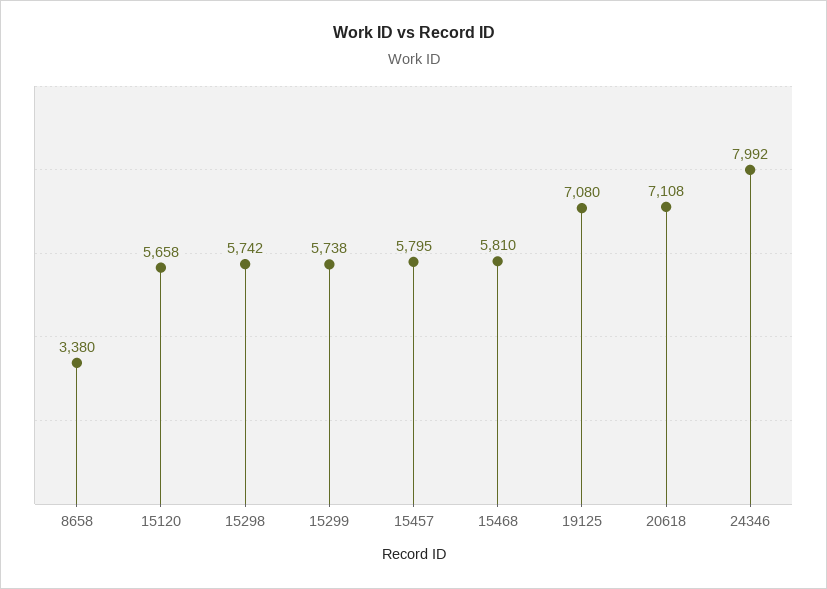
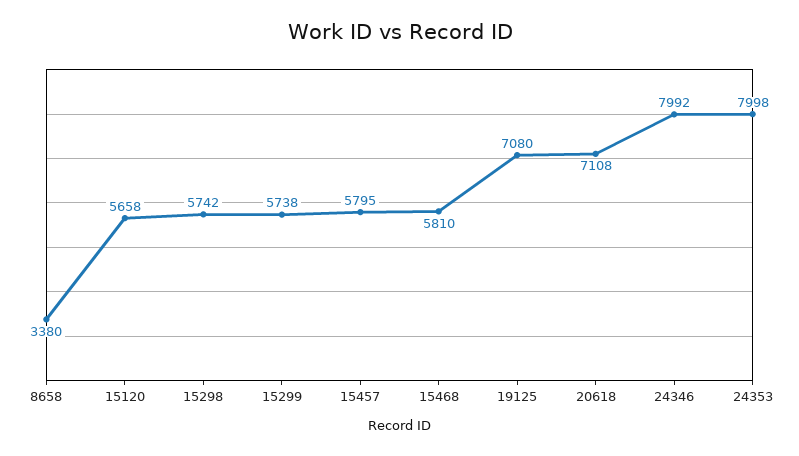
24353: none -> 7998

